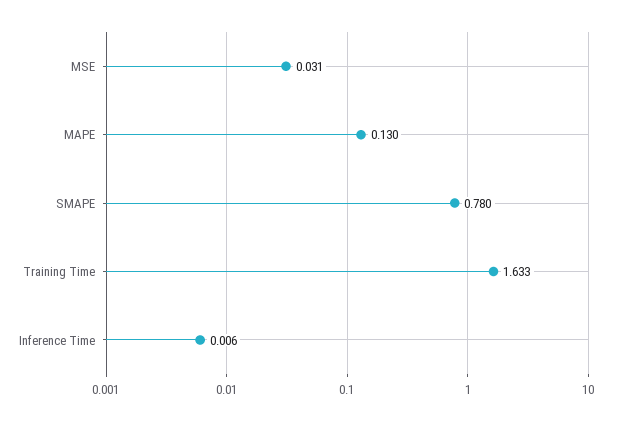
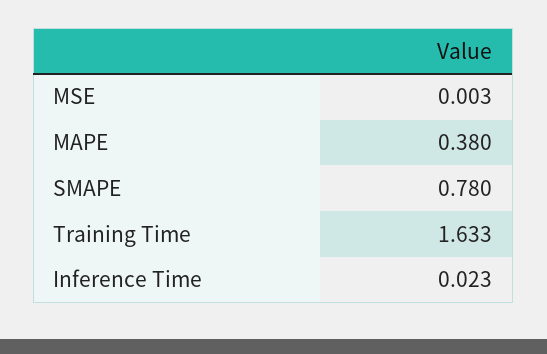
MSE: 0.031 -> 0.003
MAPE: 0.13 -> 0.38
Inference Time: 0.006 -> 0.023

